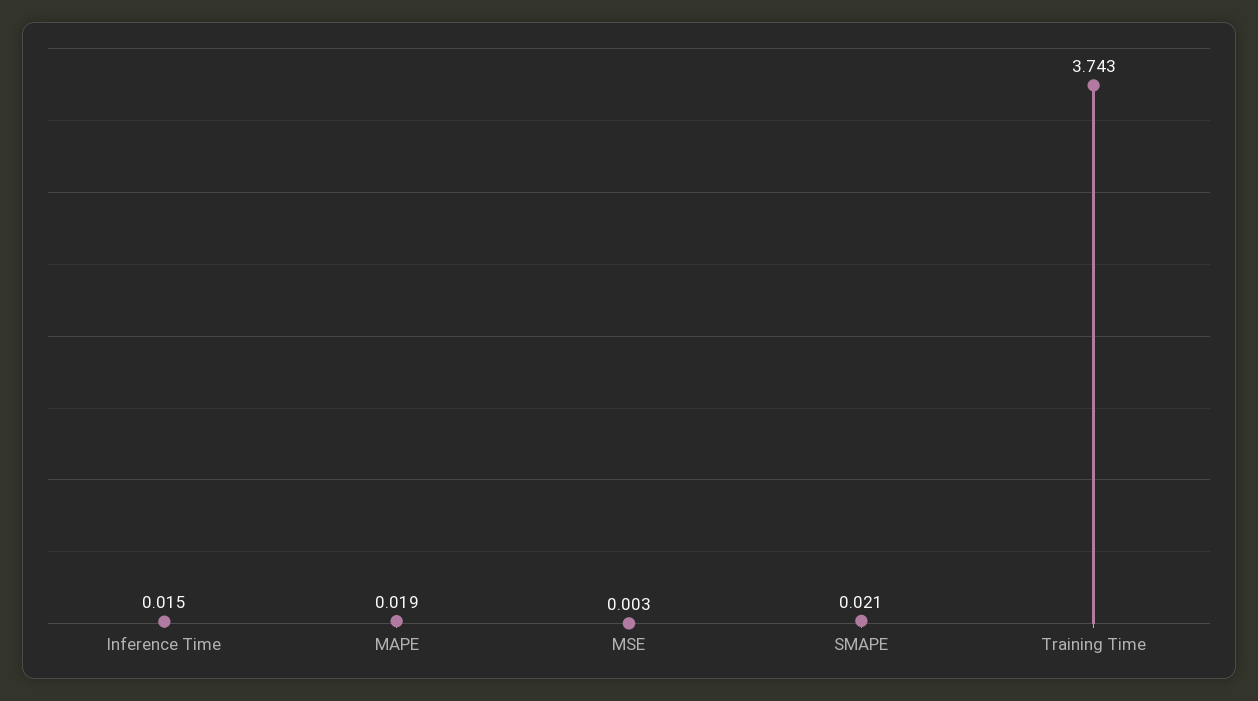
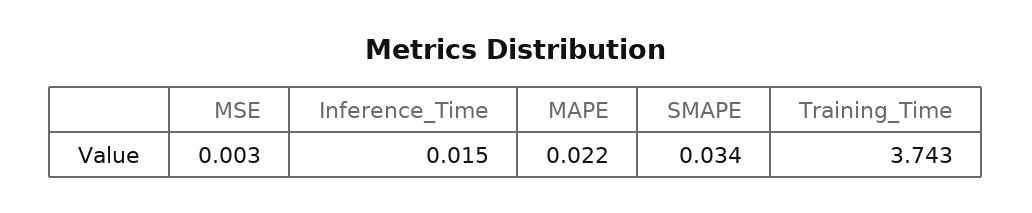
MAPE: 0.019 -> 0.022
SMAPE: 0.021 -> 0.034

